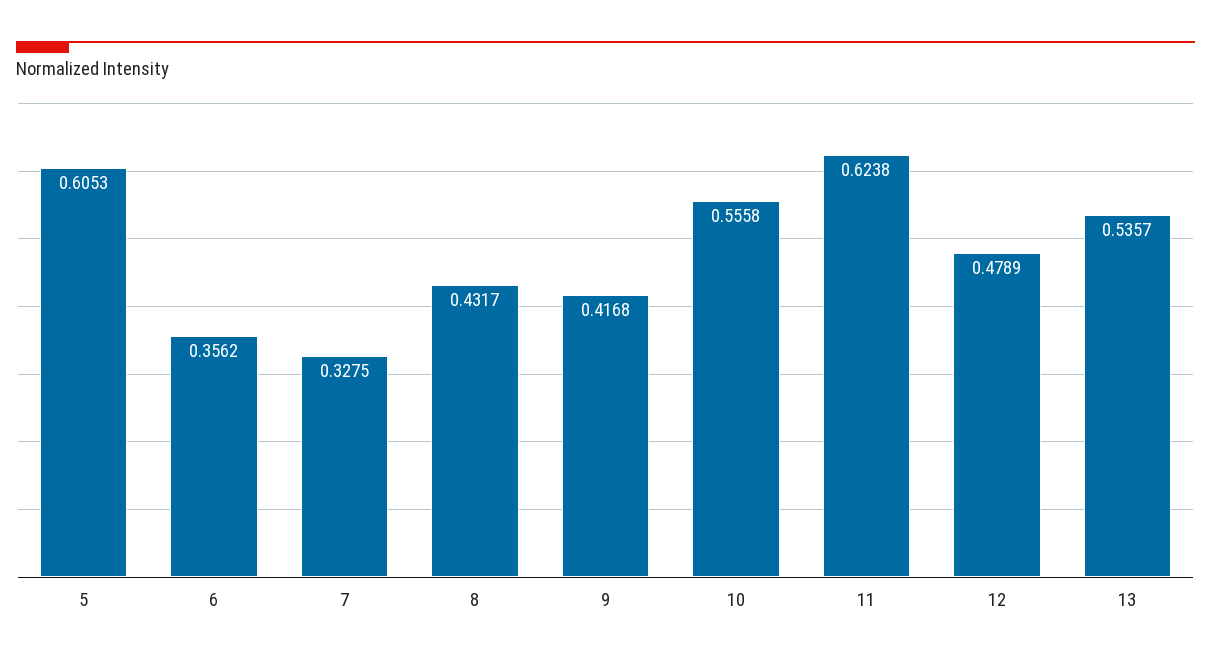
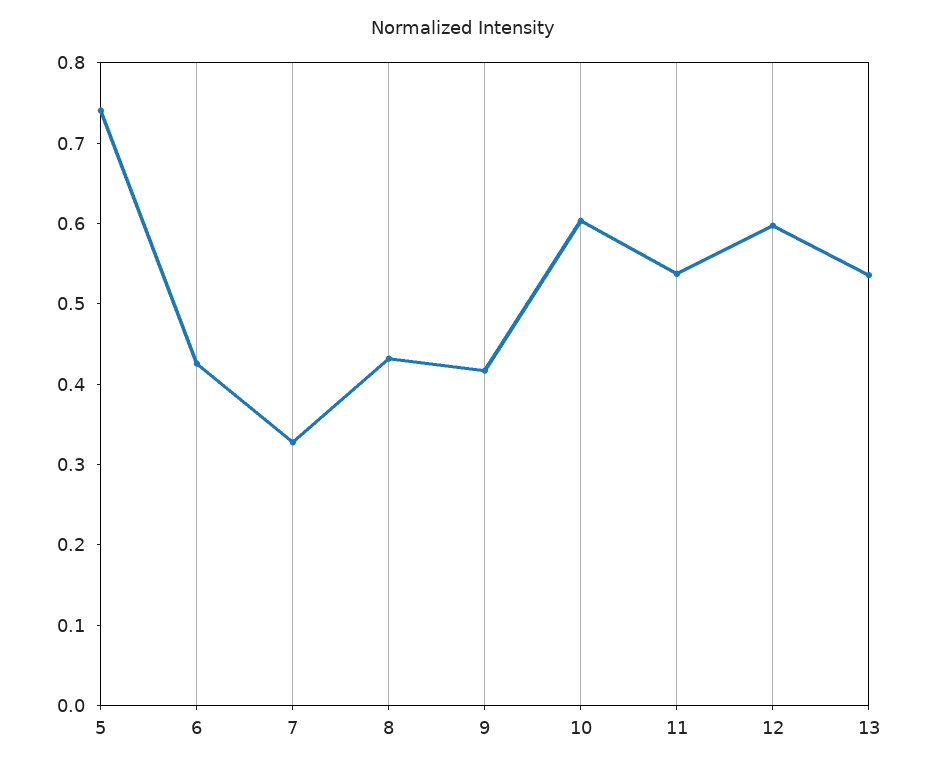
5: 0.6053 -> 0.74
6: 0.3562 -> 0.42
10: 0.5558 -> 0.6
11: 0.6238 -> 0.54
12: 0.4789 -> 0.6

